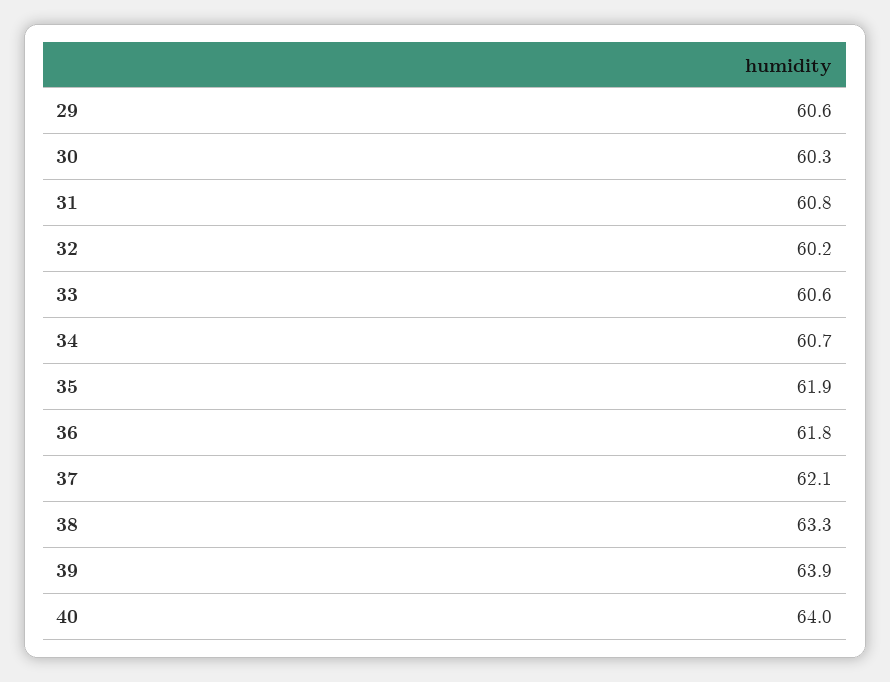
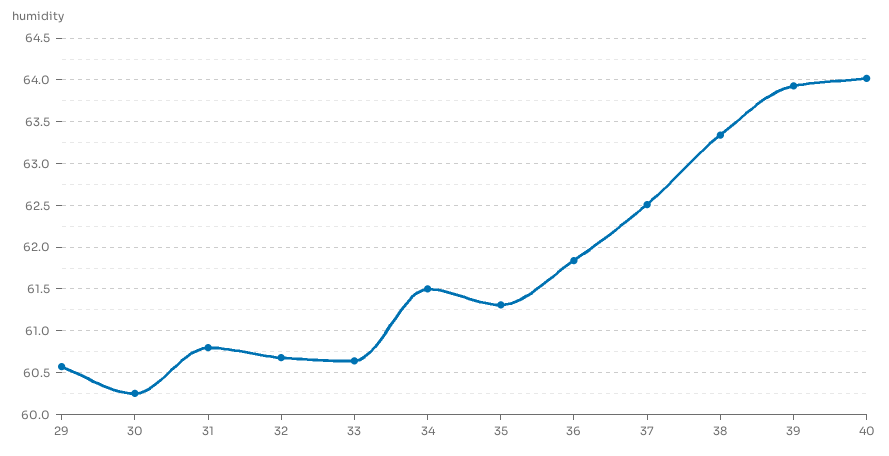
32: 60.2 -> 60.7
34: 60.7 -> 61.5
35: 61.9 -> 61.3
37: 62.1 -> 62.5

